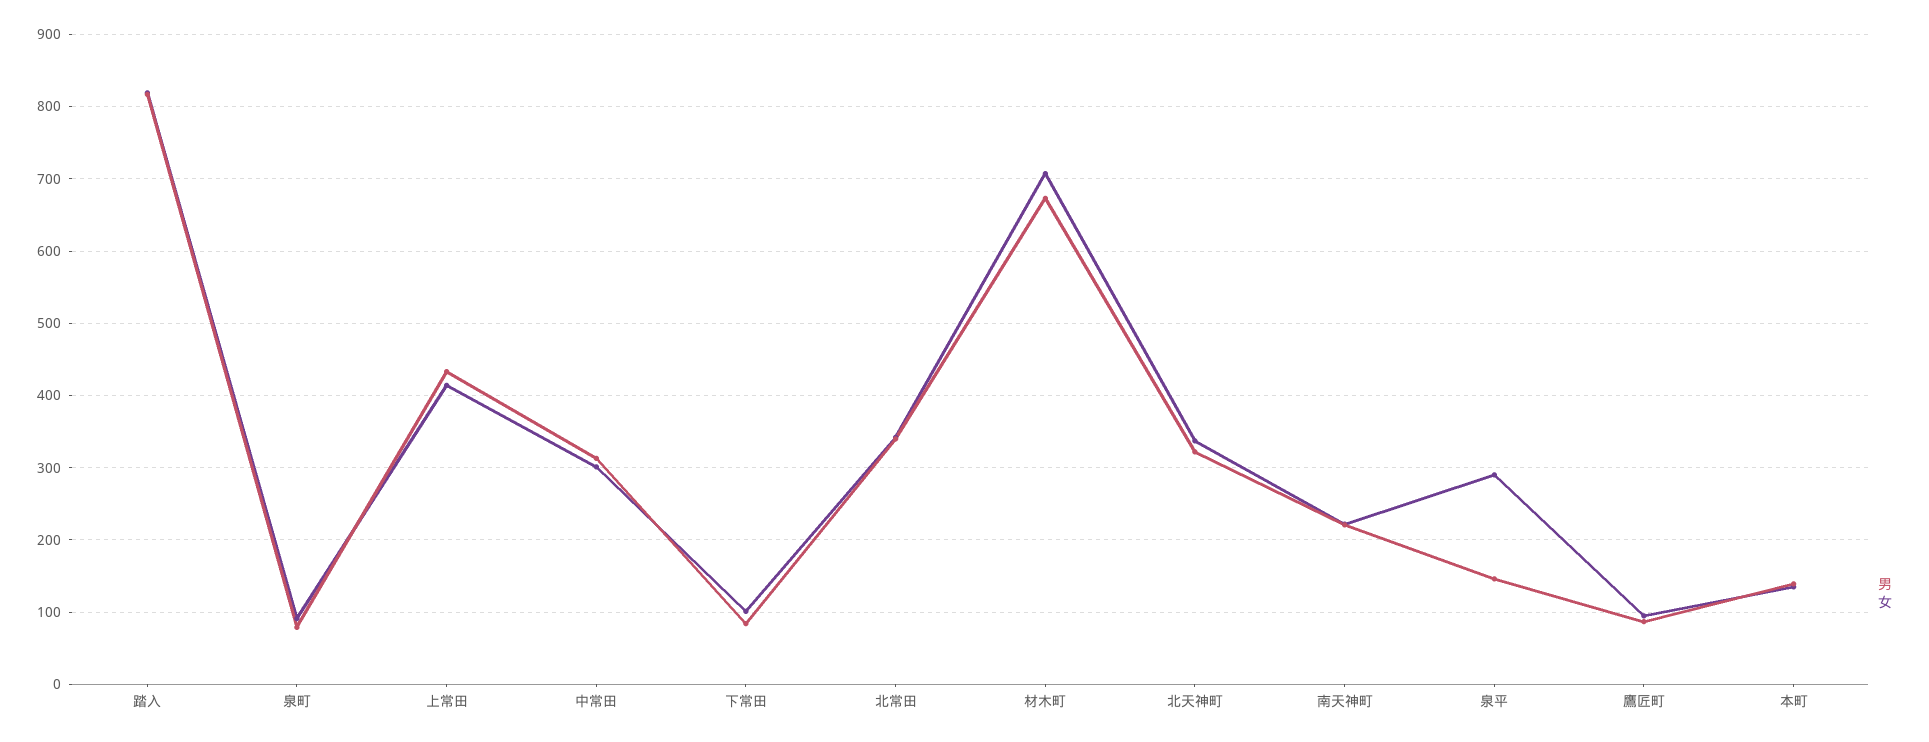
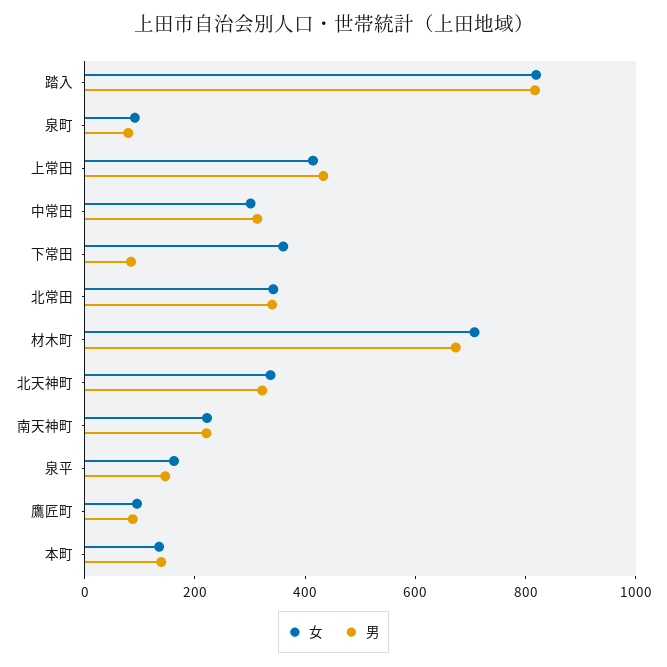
女, 下常田: 100 -> 350
女, 泉平: 290 -> 150

